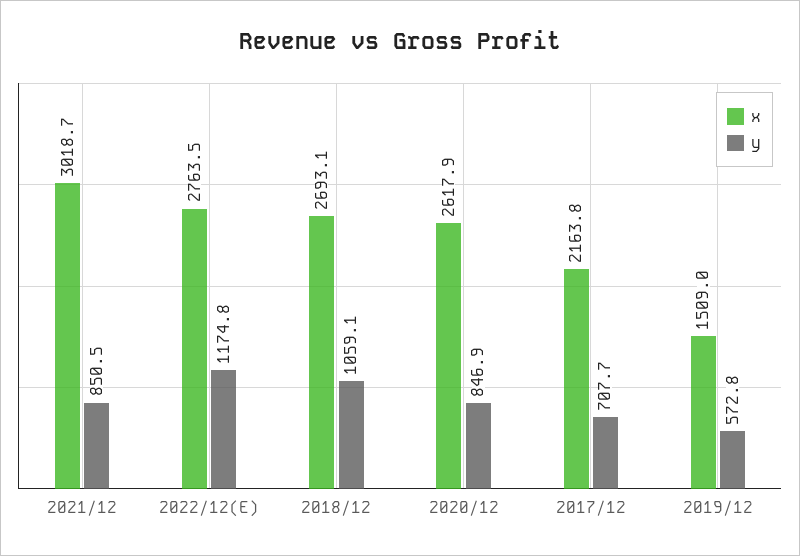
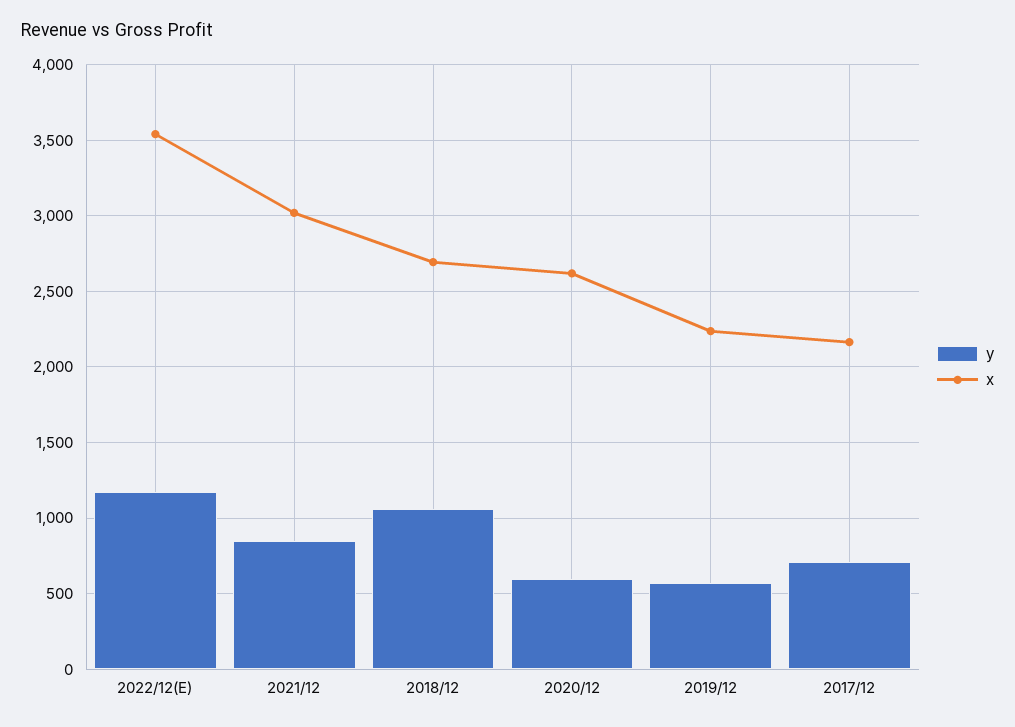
x, 2022/12(E): 2763.5 -> 3550
y, 2020/12: 846.9 -> 600
x, 2019/12: 1509 -> 2250

